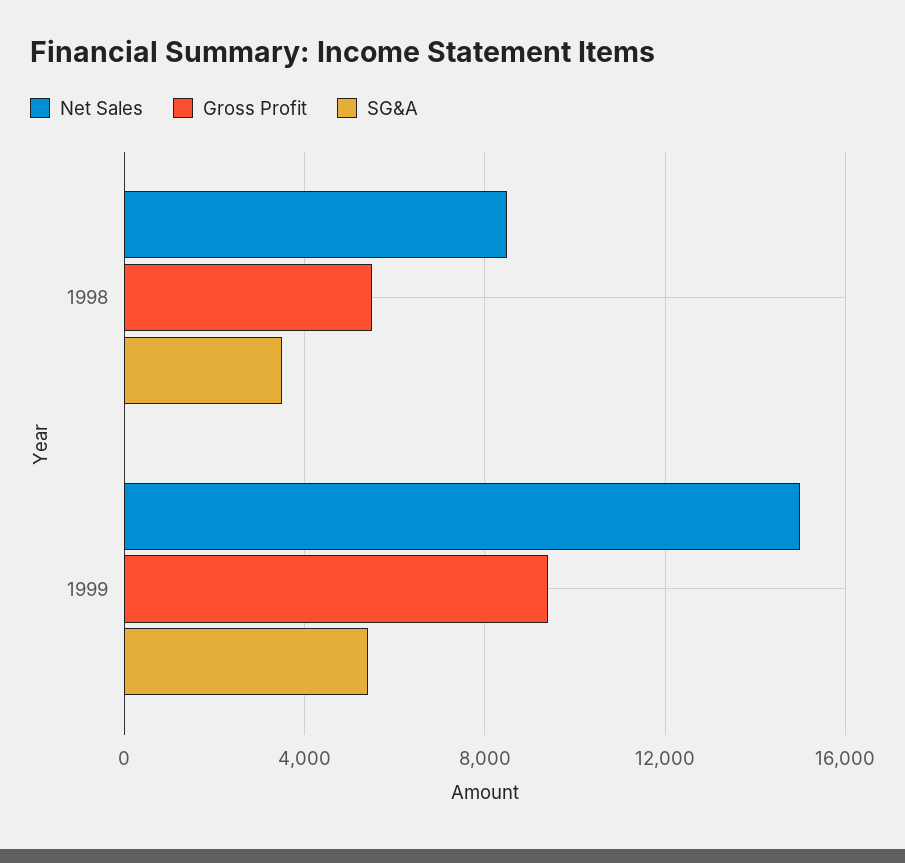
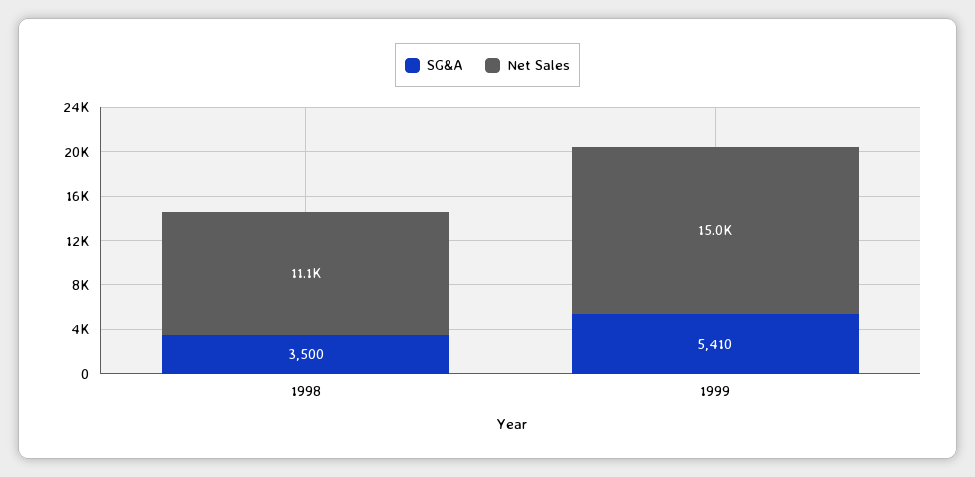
Net Sales, 1998: 8500 -> 11100
Gross Profit, 1998: 5500 -> none
Gross Profit, 1999: 9500 -> none

